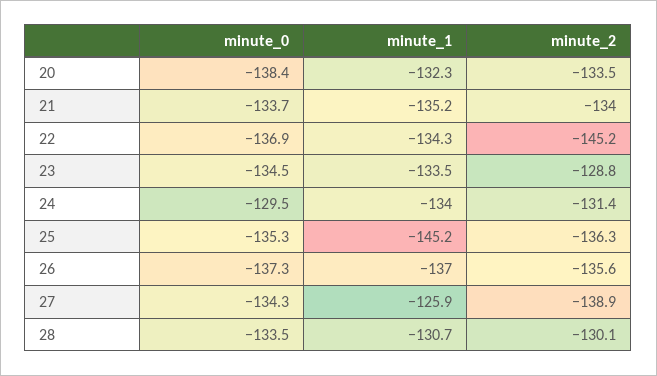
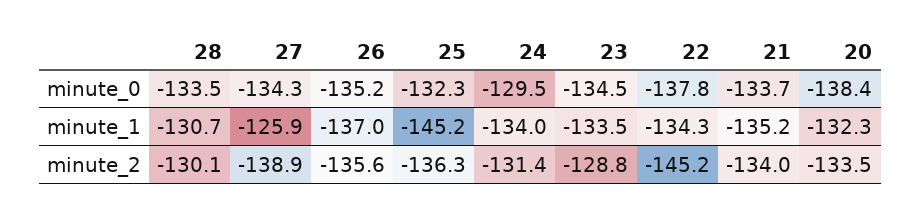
minute_0, 22: -136.9 -> -137.8
minute_0, 25: -135.3 -> -132.3
minute_0, 26: -137.3 -> -135.2

